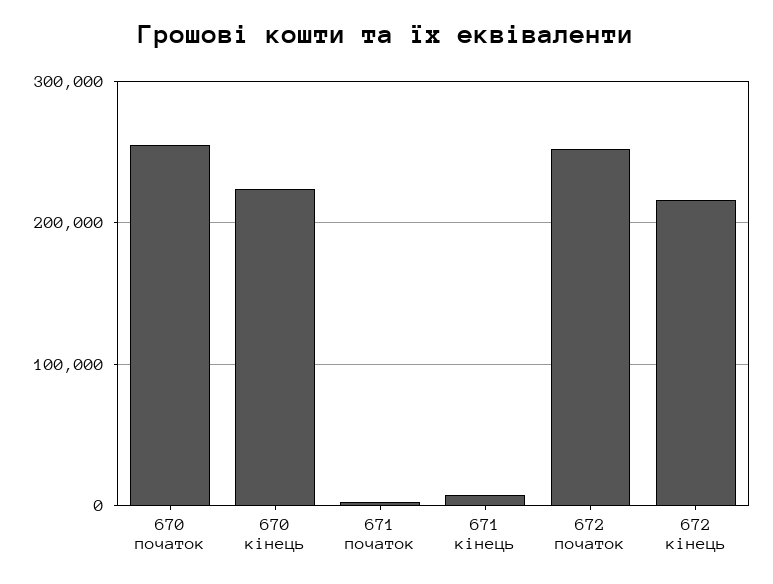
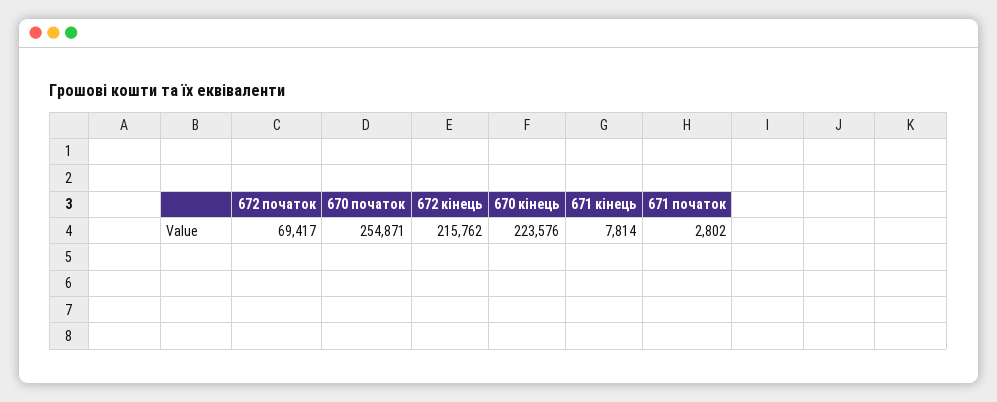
672 початок: 250000 -> 69417

